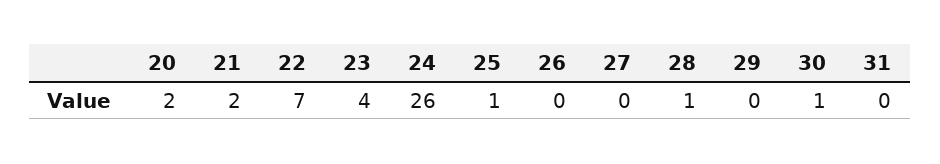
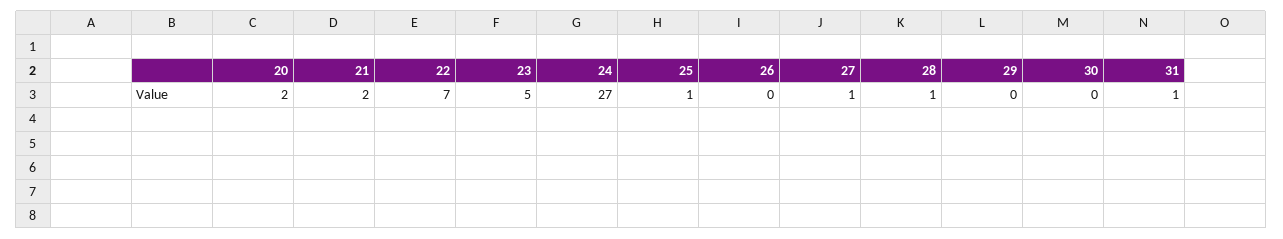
23: 4 -> 5
24: 26 -> 27
27: 0 -> 1
30: 1 -> 0
31: 0 -> 1

